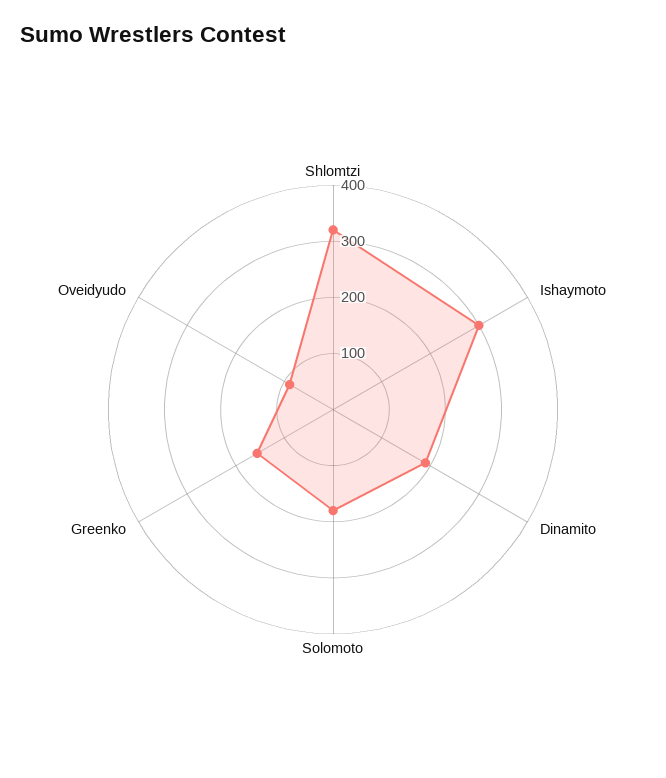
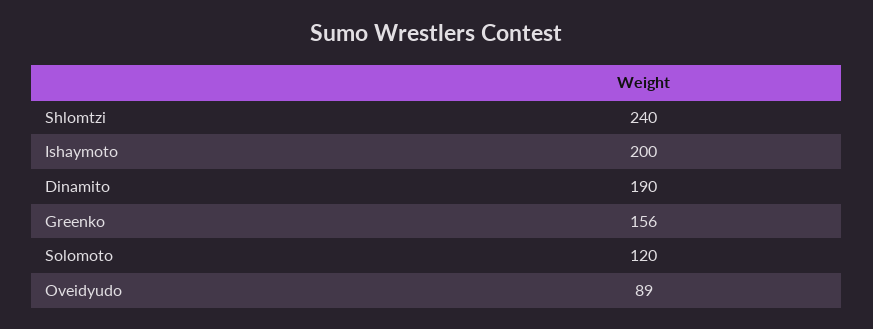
Shlomtzi: 320 -> 240
Ishaymoto: 300 -> 200
Solomoto: 180 -> 120

